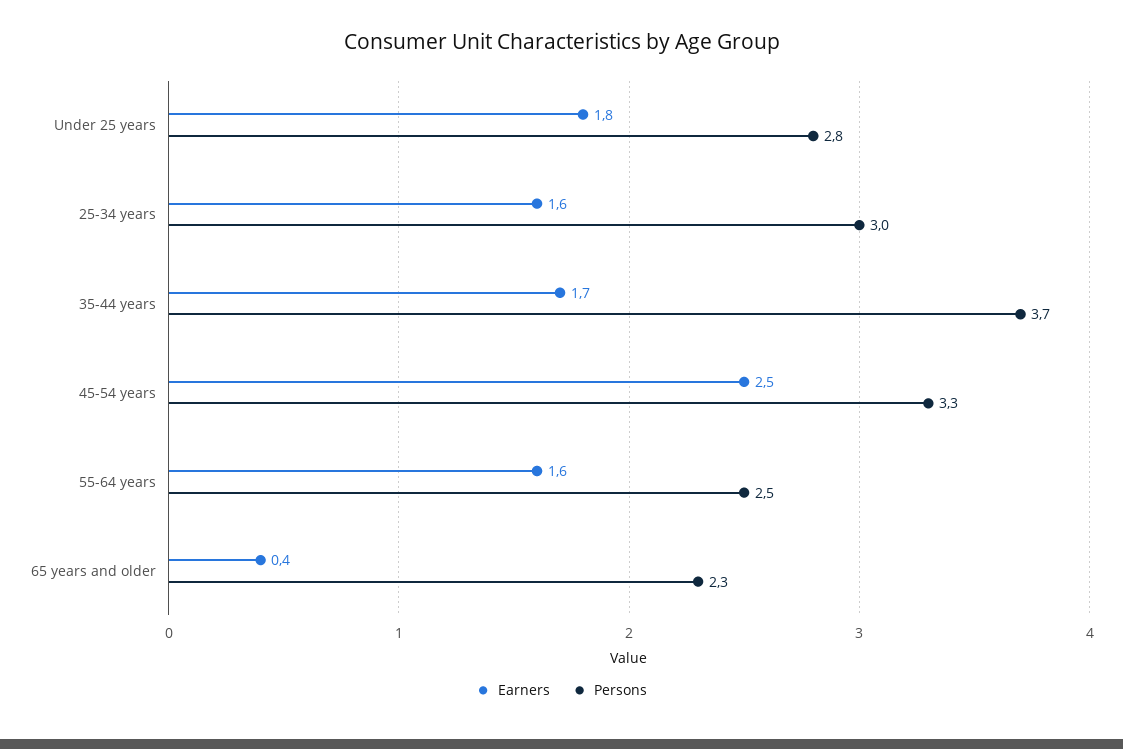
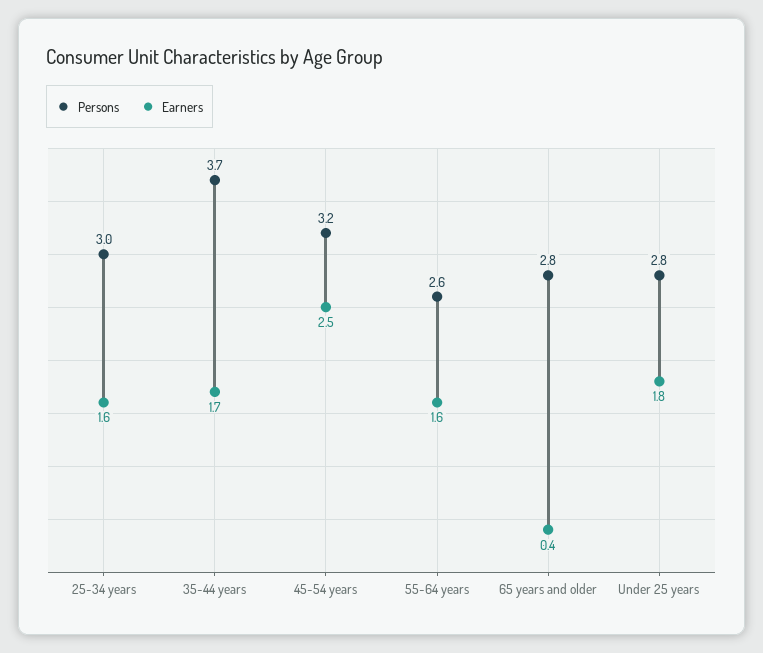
Persons, 45-54 years: 3.3 -> 3.2
Persons, 55-64 years: 2.5 -> 2.6
Persons, 65 years and older: 2.3 -> 2.8

